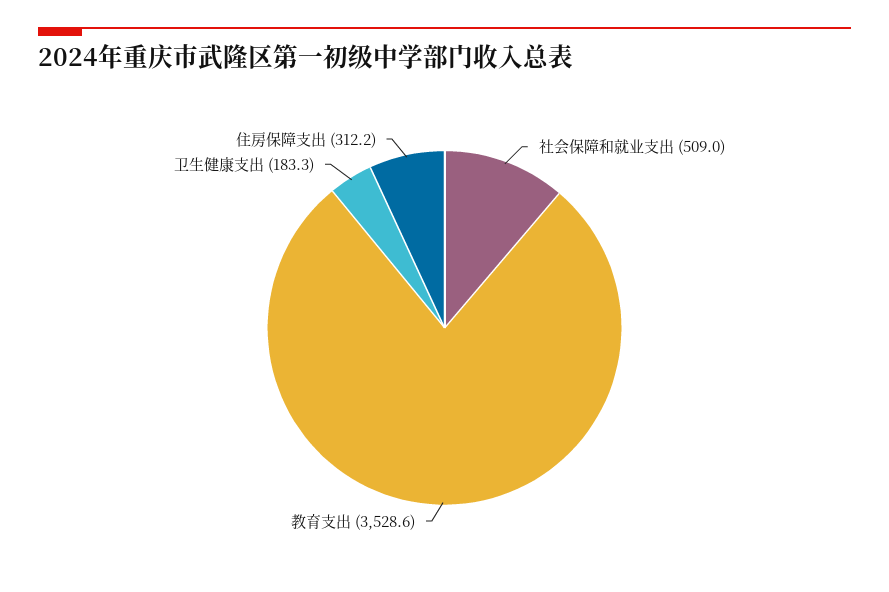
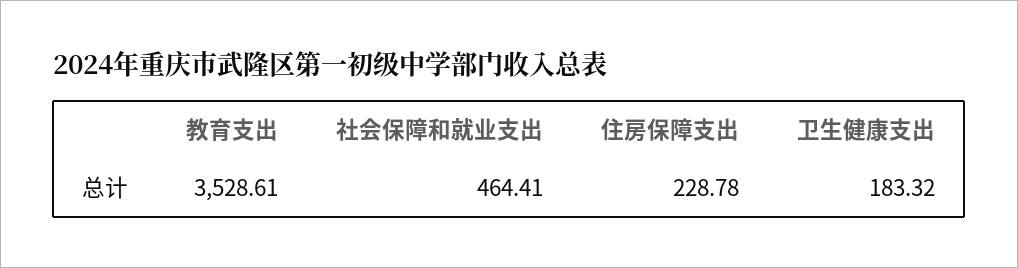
社会保障和就业支出: 509 -> 464.41
住房保障支出: 312.2 -> 228.78

